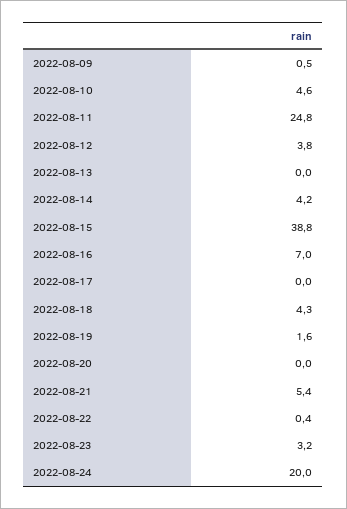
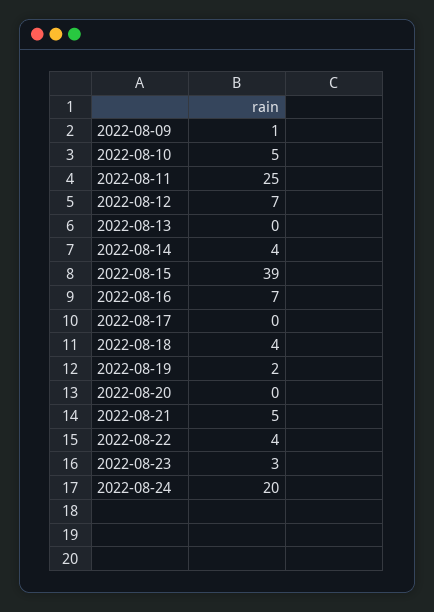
2022-08-12: 3.8 -> 7
2022-08-22: 0.4 -> 4

